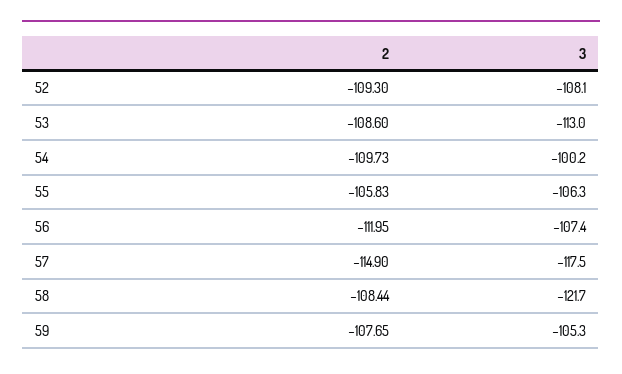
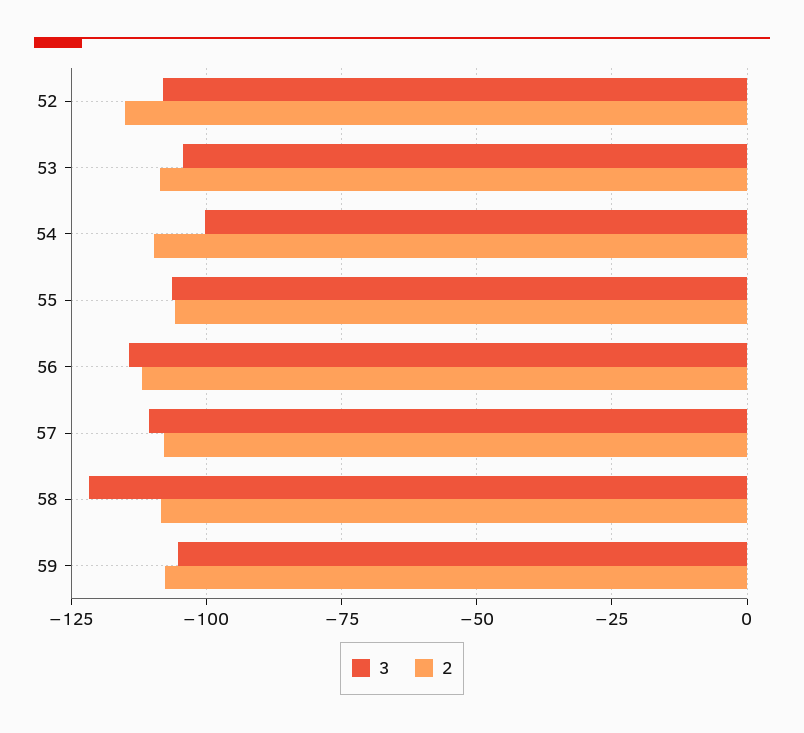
2, 52: -109.3 -> -115
3, 53: -113 -> -105
3, 56: -107.4 -> -115
2, 57: -114.9 -> -107.5
3, 57: -117.5 -> -110

